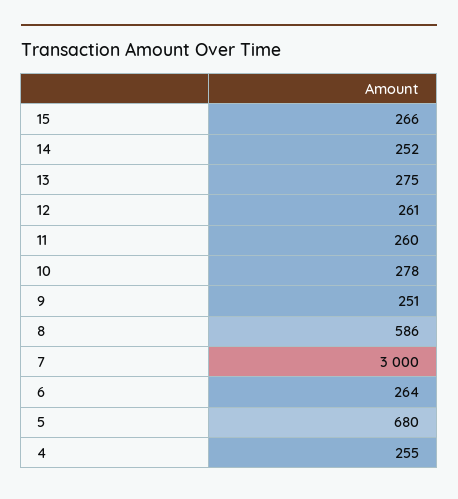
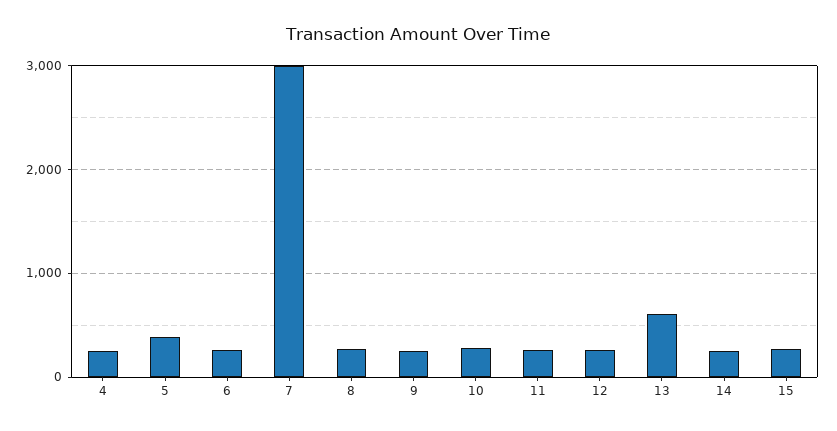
13: 275 -> 600
8: 586 -> 300
5: 680 -> 400

